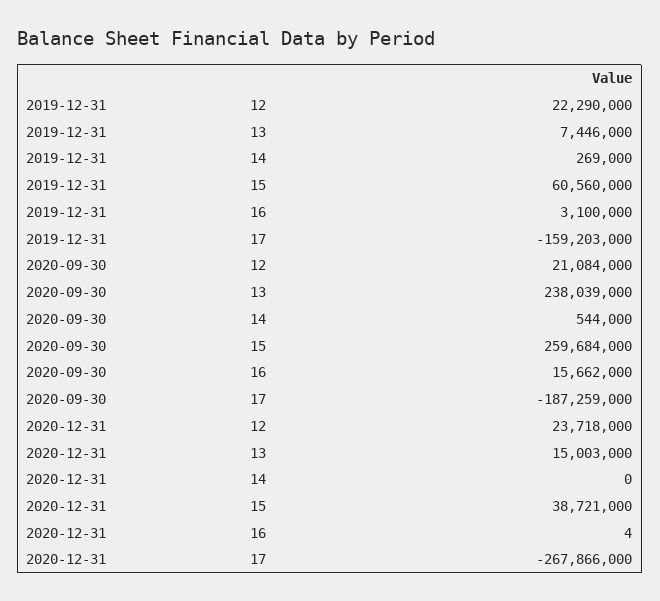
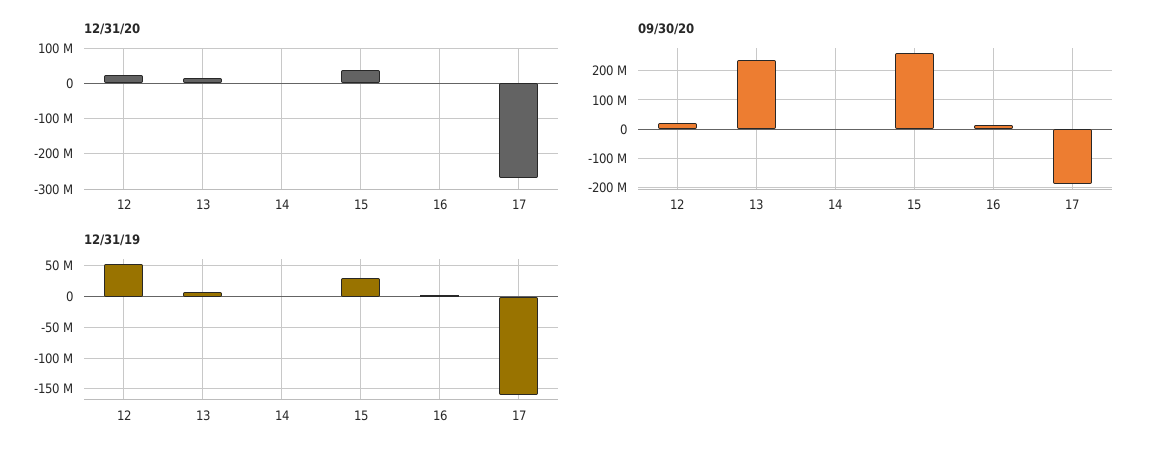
2019-12-31, 12: 22290000 -> 50000000
2019-12-31, 15: 60560000 -> 30000000

